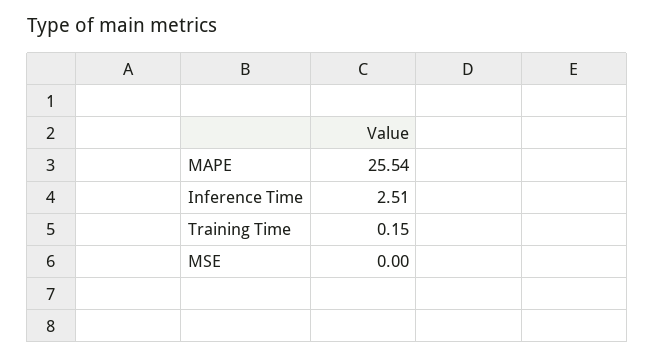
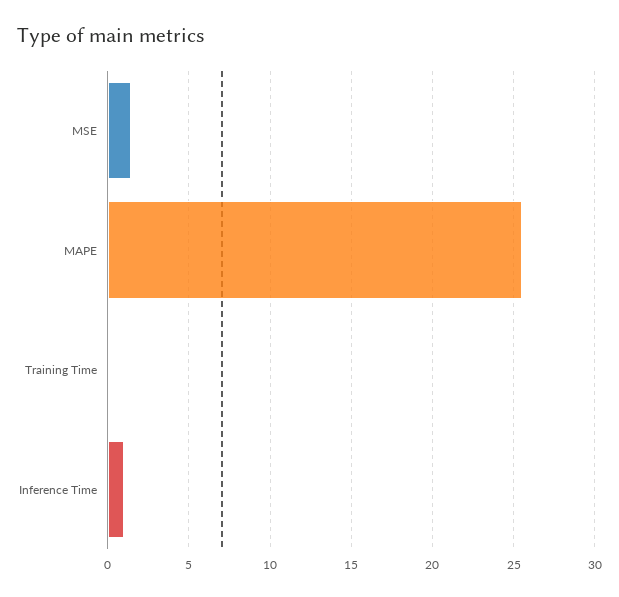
Inference Time: 2.51 -> 1
MSE: 0 -> 1.5

